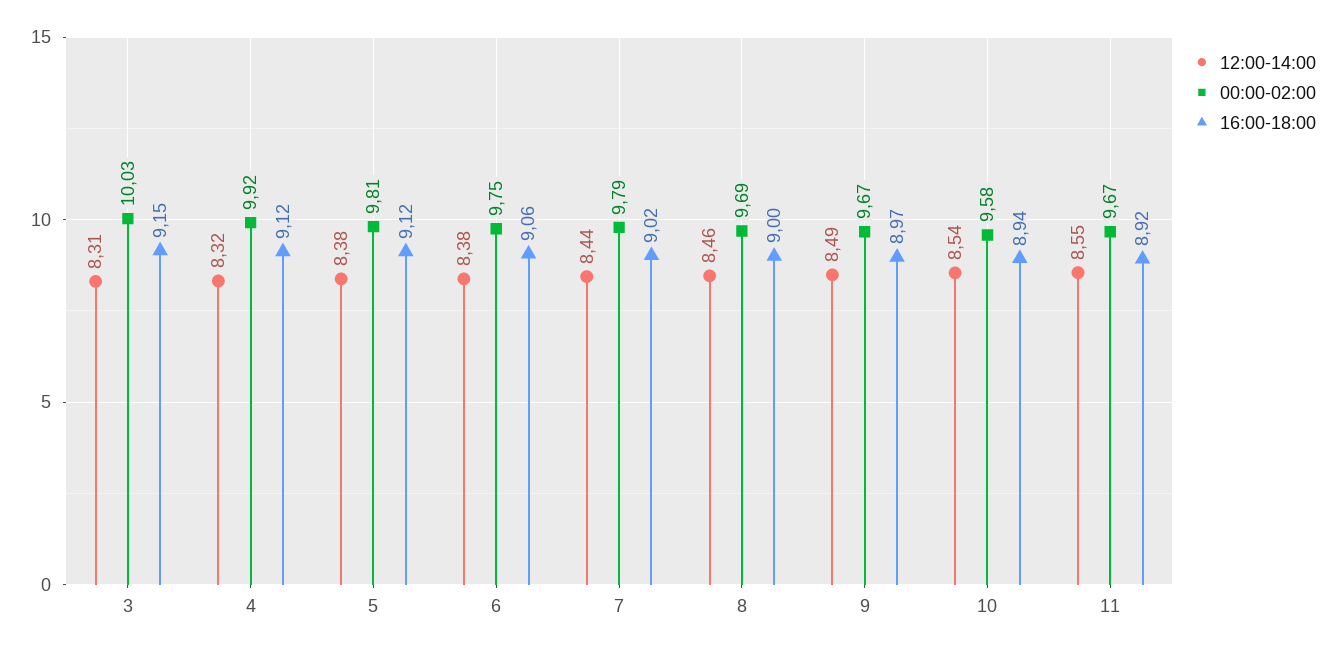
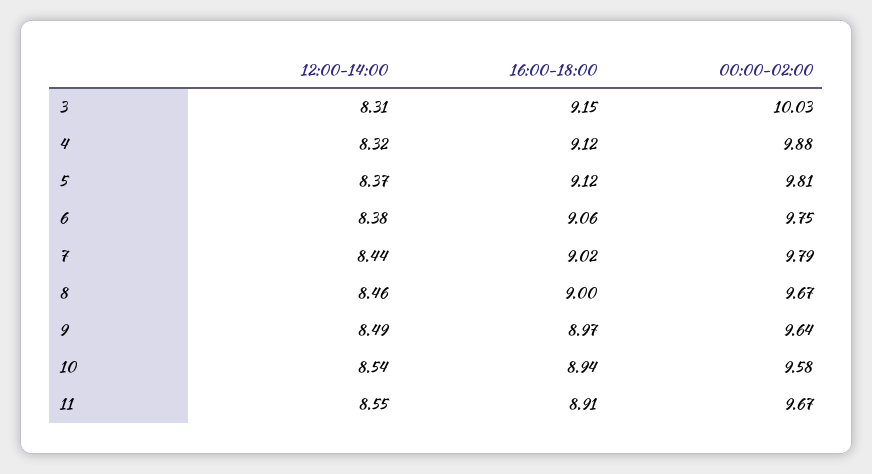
00:00-02:00, 4: 9.92 -> 9.88
12:00-14:00, 5: 8.38 -> 8.37
00:00-02:00, 8: 9.69 -> 9.67
00:00-02:00, 9: 9.67 -> 9.64
16:00-18:00, 11: 8.92 -> 8.91

